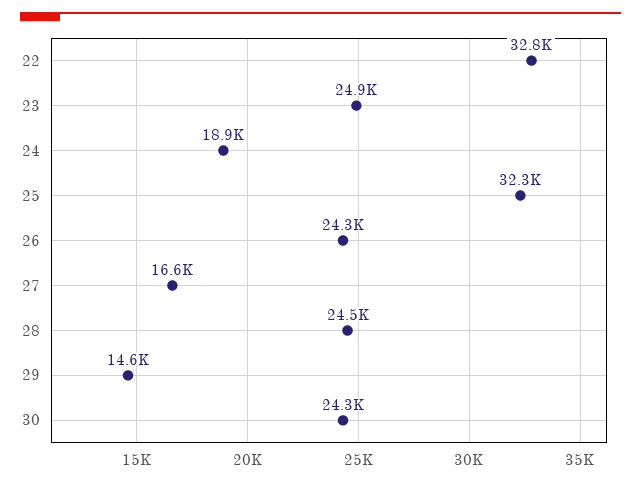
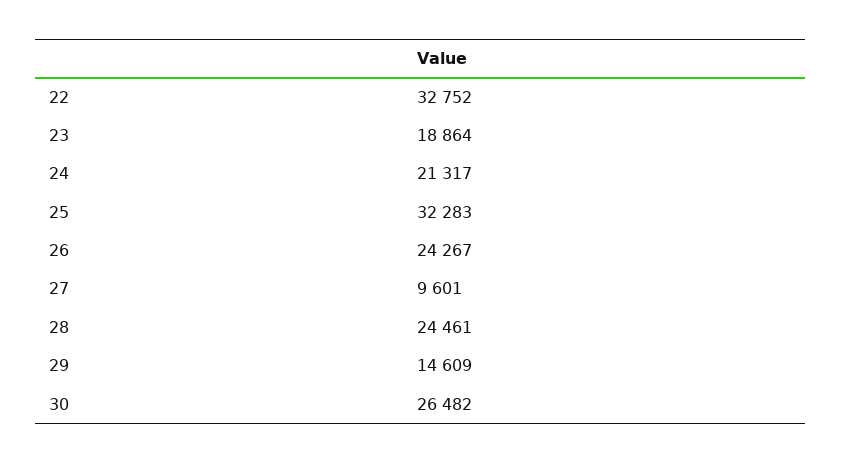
23: 24900 -> 18864
24: 18900 -> 21317
27: 16600 -> 9601
30: 24300 -> 26482

